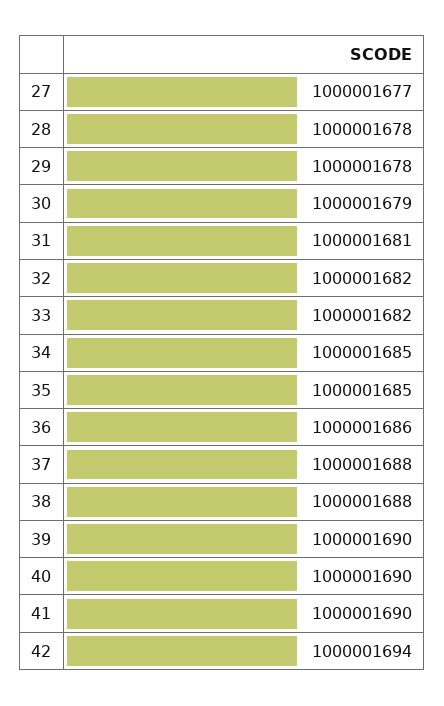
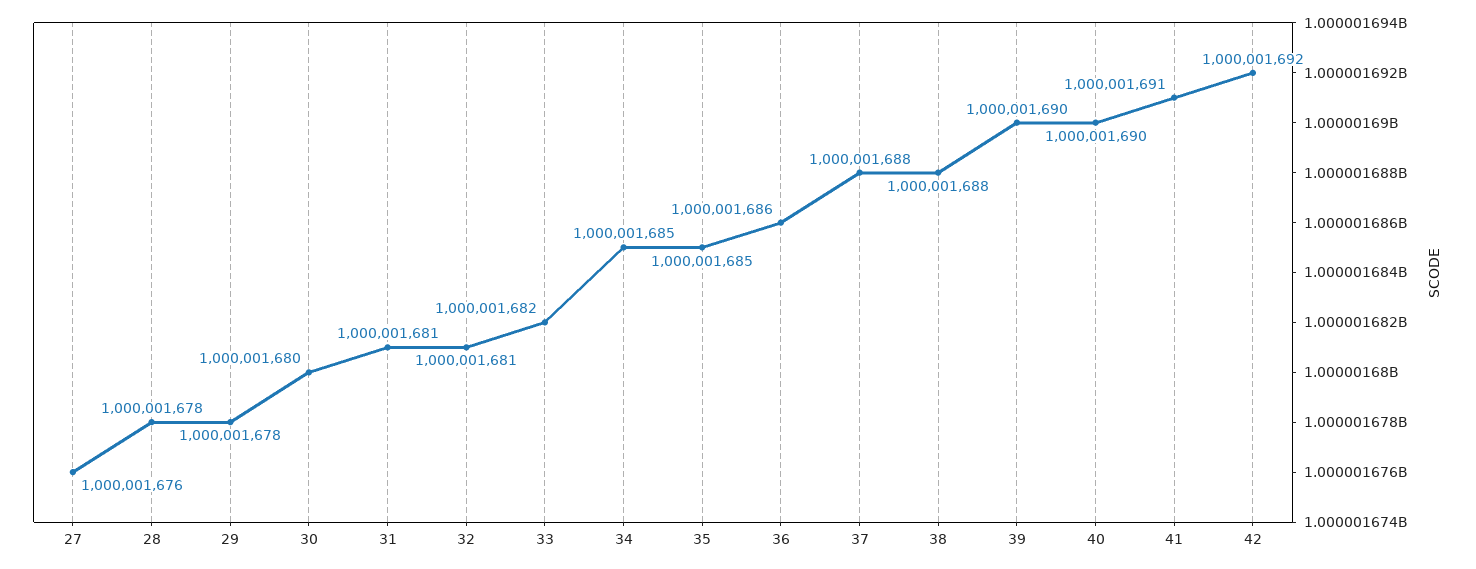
27: 1000001677 -> 1000001676
30: 1000001679 -> 1000001680
32: 1000001682 -> 1000001681
41: 1000001690 -> 1000001691
42: 1000001694 -> 1000001692

